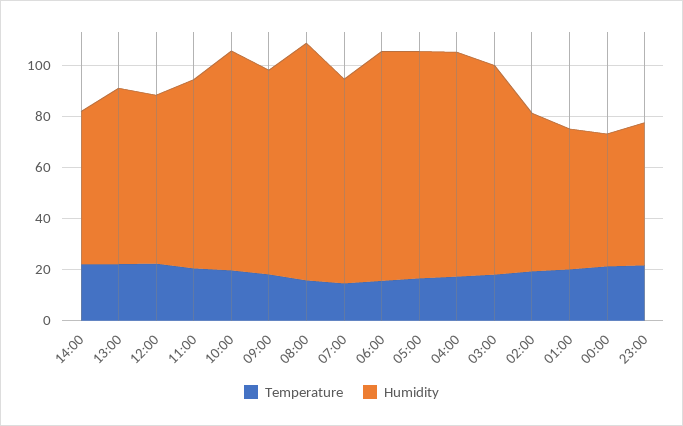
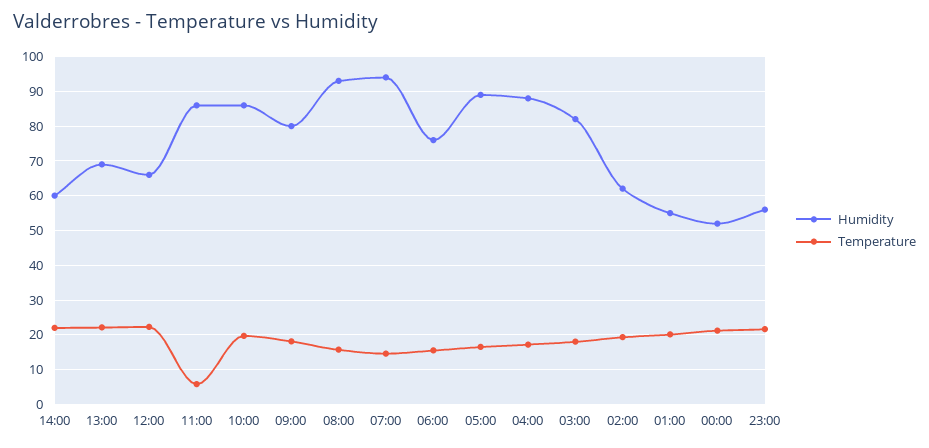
Temperature, 11:00: 20 -> 6
Humidity, 11:00: 75 -> 86
Humidity, 07:00: 80 -> 94
Humidity, 06:00: 90 -> 76

